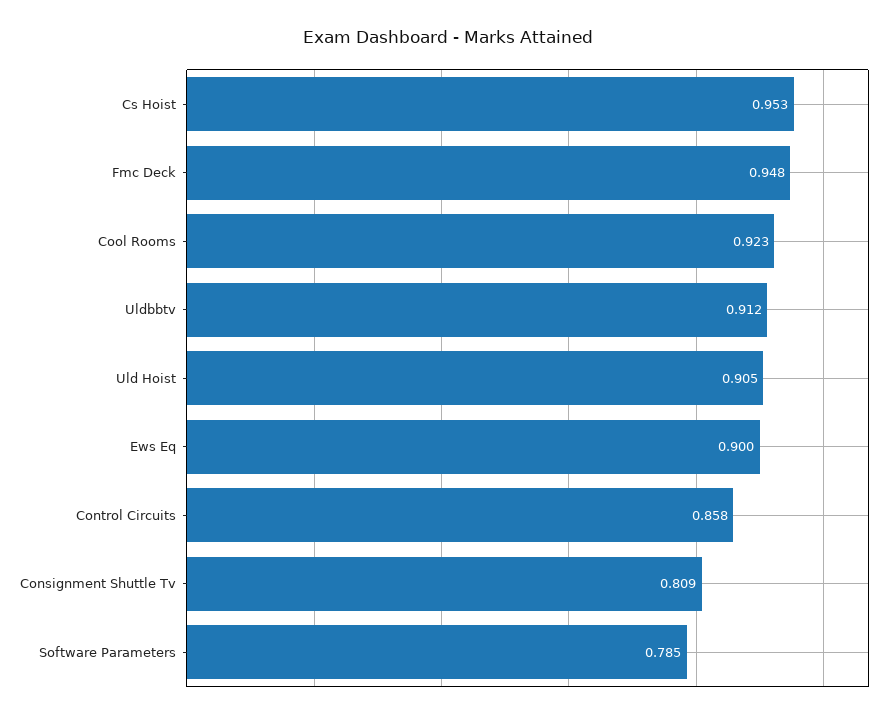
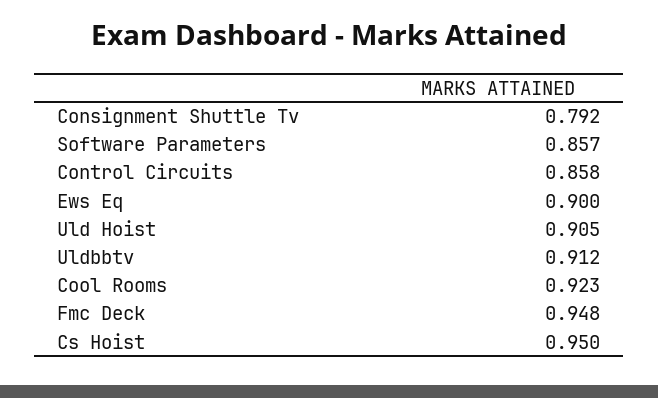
Cs Hoist: 0.953 -> 0.95
Consignment Shuttle Tv: 0.809 -> 0.792
Software Parameters: 0.785 -> 0.857

